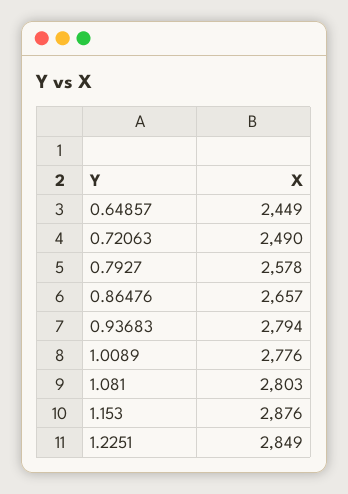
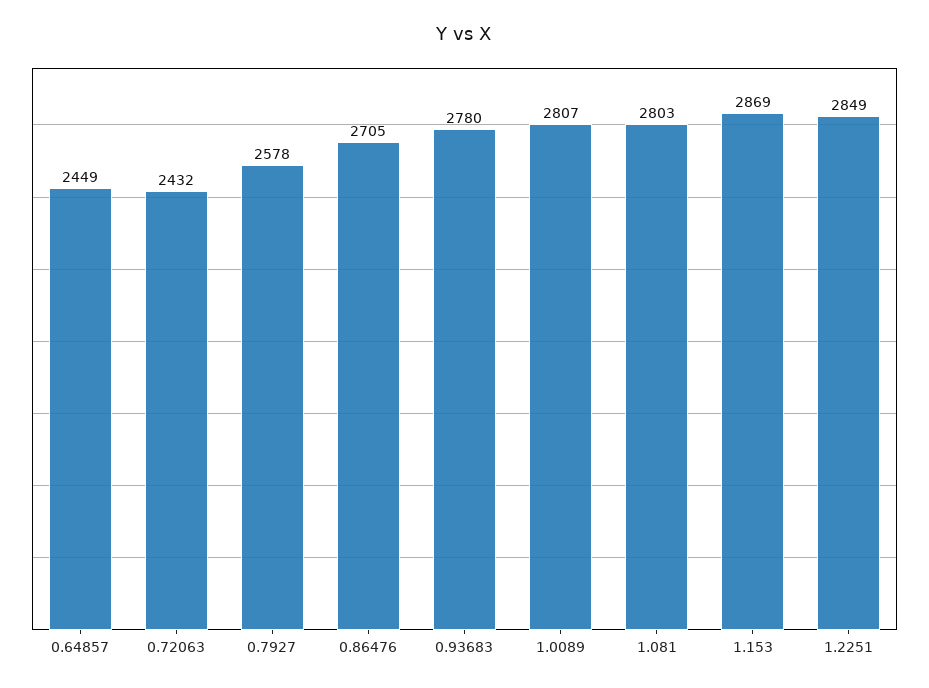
0.72063: 2490 -> 2432
0.86476: 2657 -> 2705
0.93683: 2794 -> 2780
1.0089: 2776 -> 2807
1.153: 2876 -> 2869

